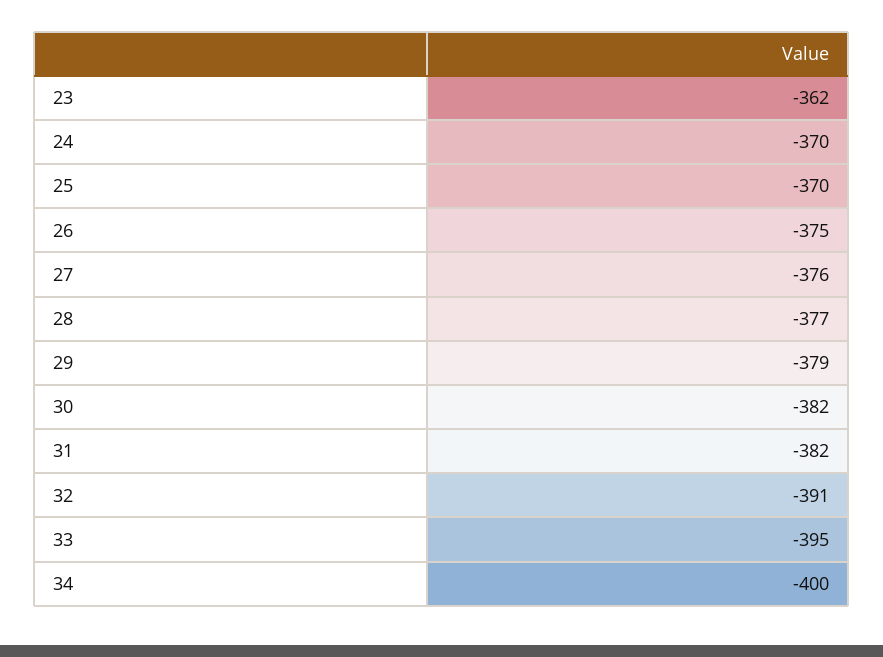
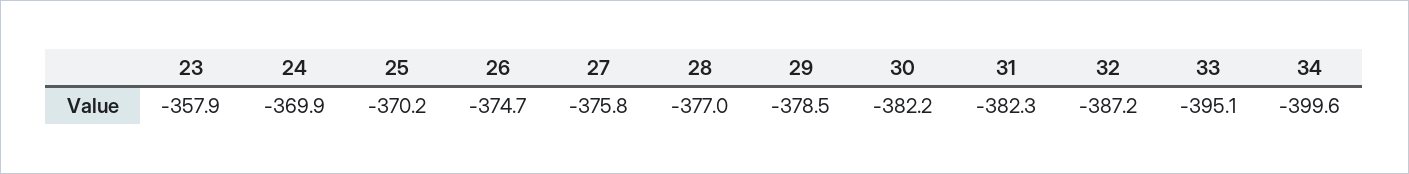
23: -362 -> -357.9
32: -391 -> -387.2

